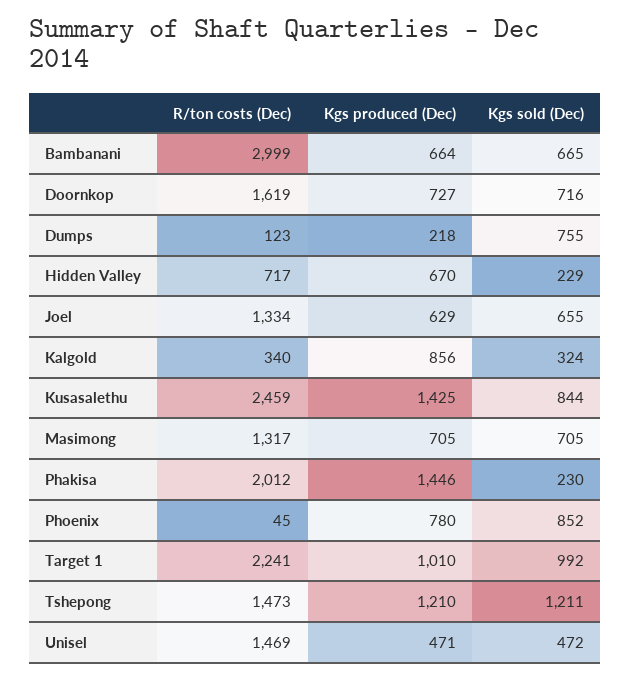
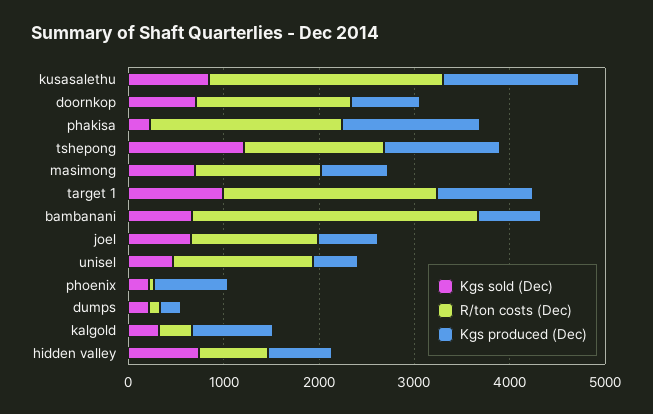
Kgs sold (Dec), Dumps: 755 -> 200
Kgs sold (Dec), Hidden Valley: 229 -> 800
Kgs sold (Dec), Phoenix: 852 -> 200

